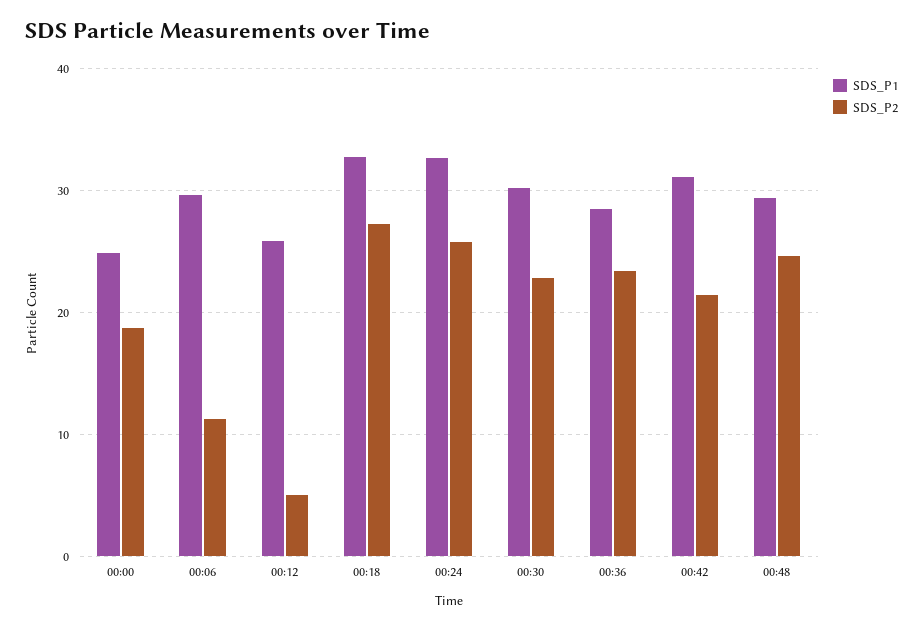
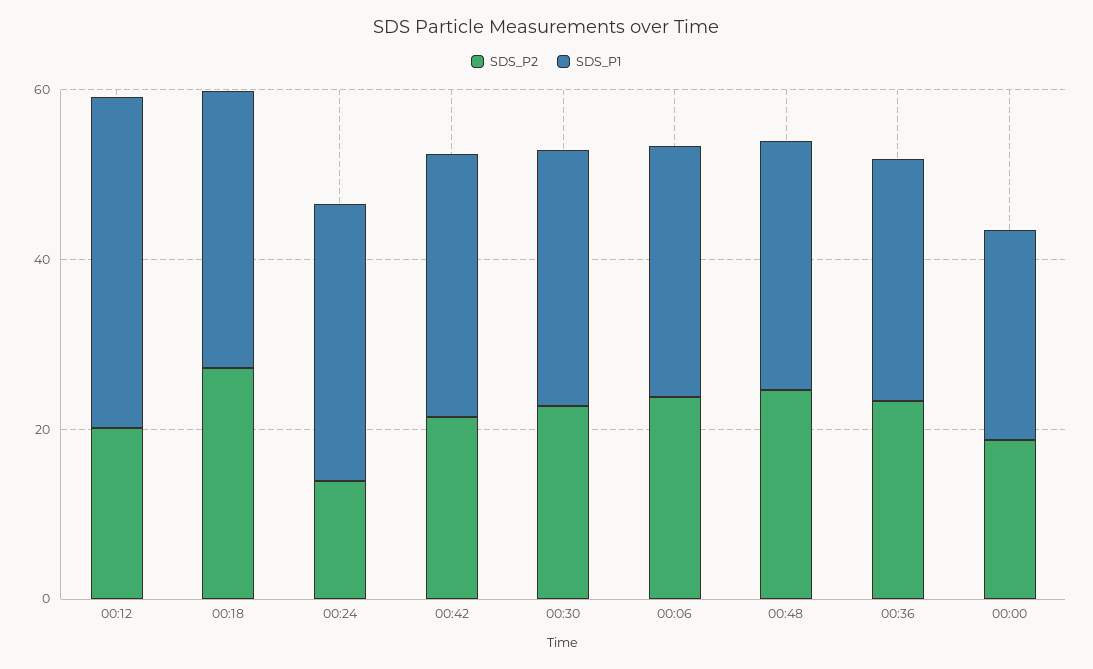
SDS_P2, 00:06: 11 -> 25
SDS_P1, 00:12: 26 -> 40
SDS_P2, 00:12: 5 -> 20
SDS_P2, 00:24: 26 -> 15

